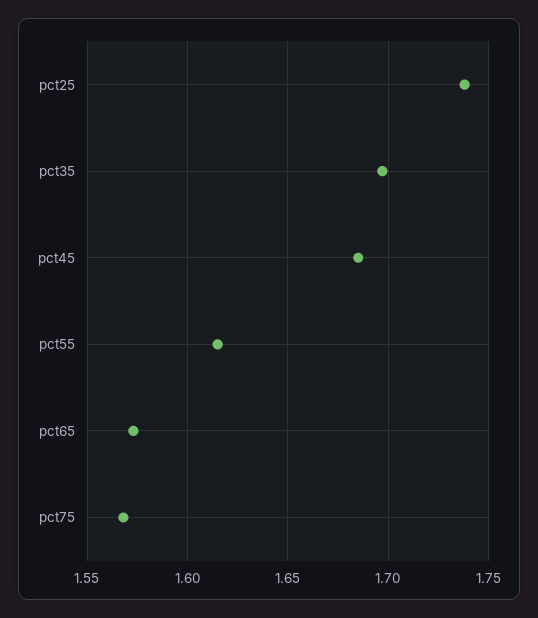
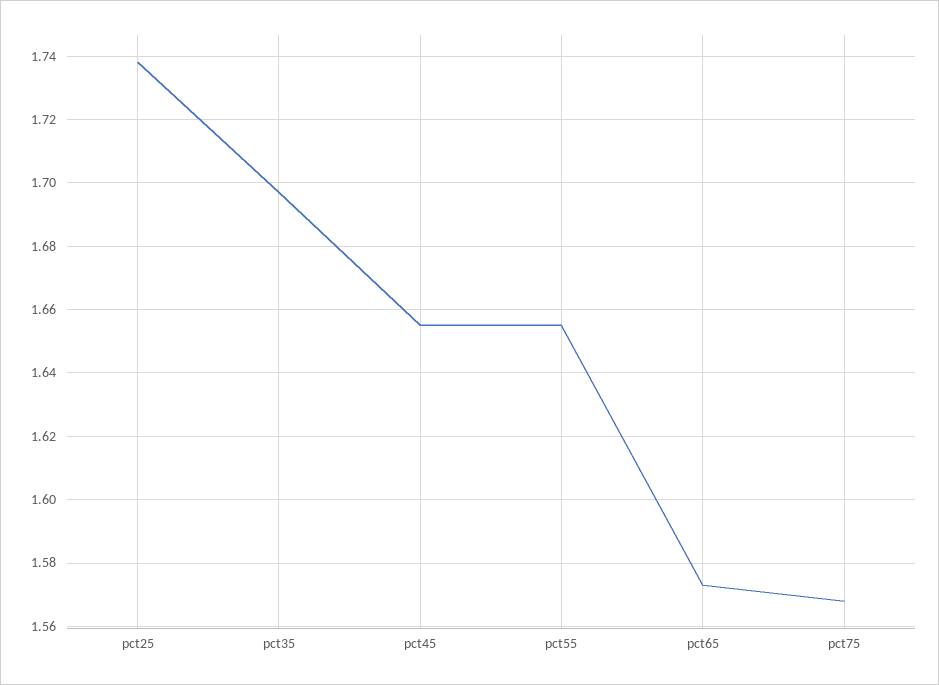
pct45: 1.685 -> 1.655
pct55: 1.615 -> 1.655

